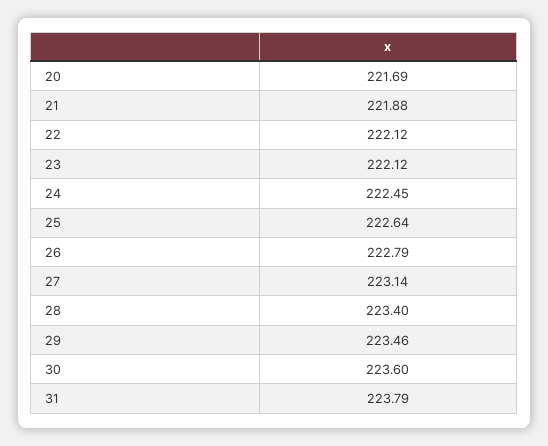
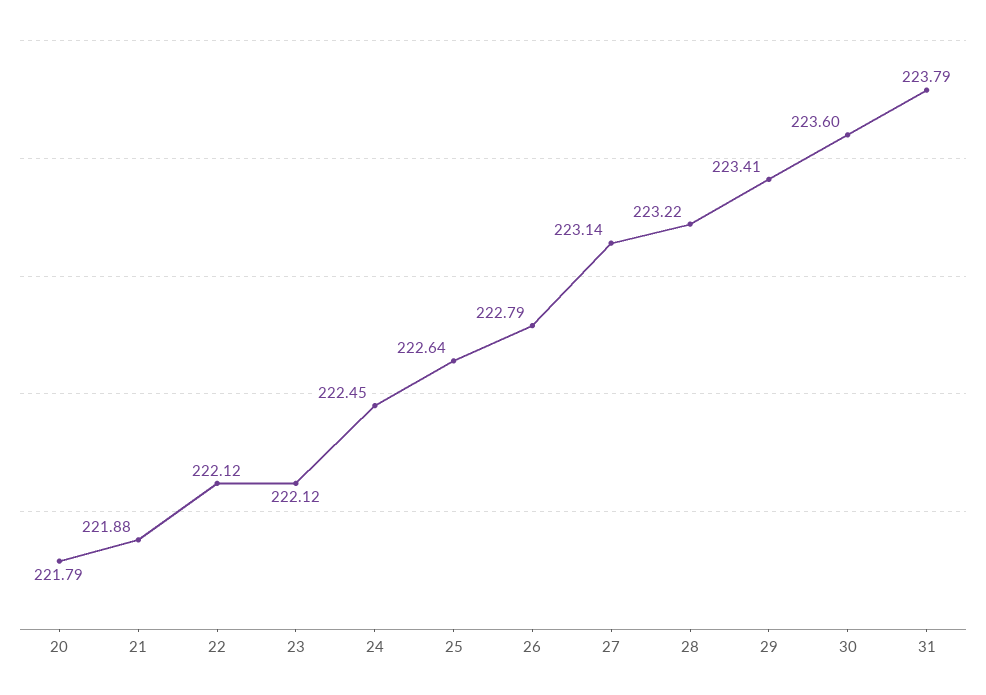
20: 221.69 -> 221.79
28: 223.4 -> 223.22
29: 223.46 -> 223.41

